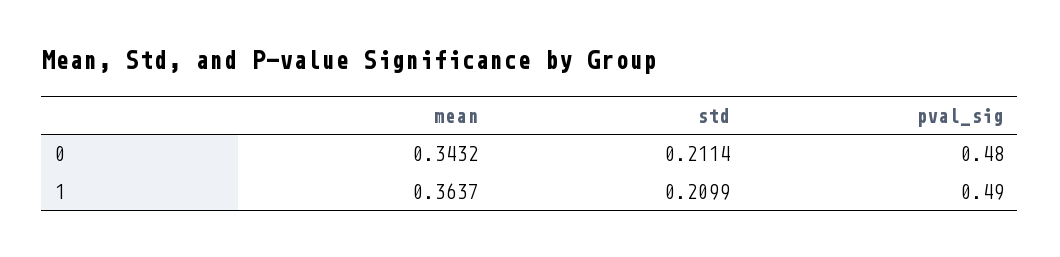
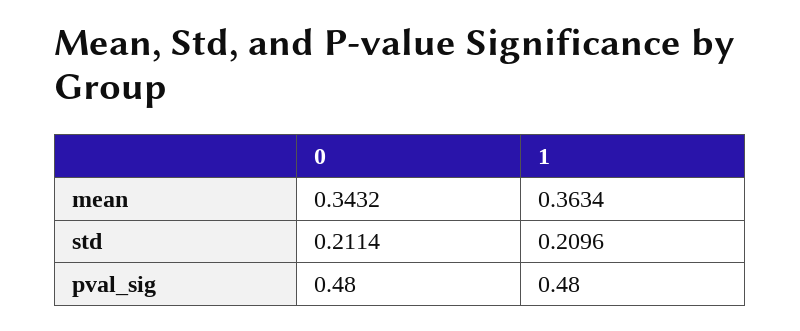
mean, 1: 0.3637 -> 0.3634
std, 1: 0.2099 -> 0.2096
pval_sig, 1: 0.49 -> 0.48

